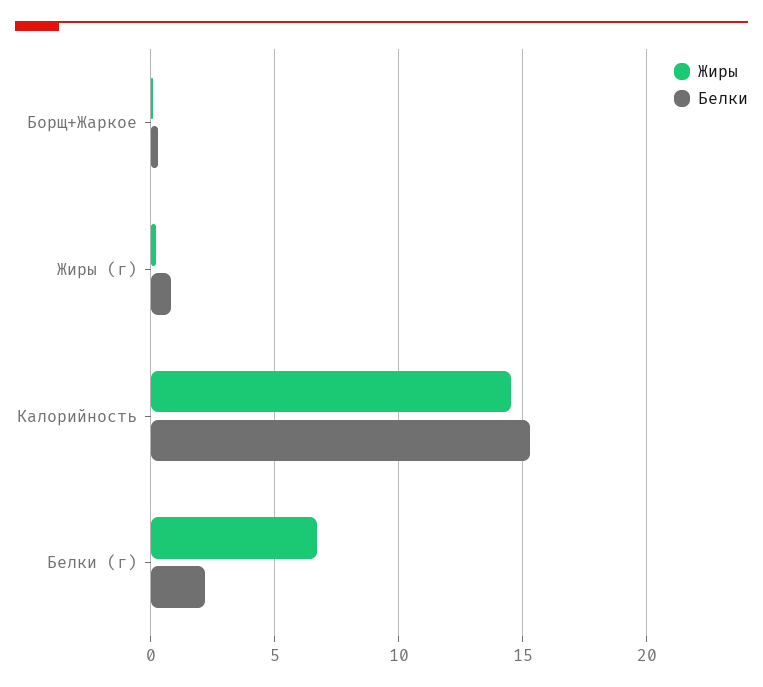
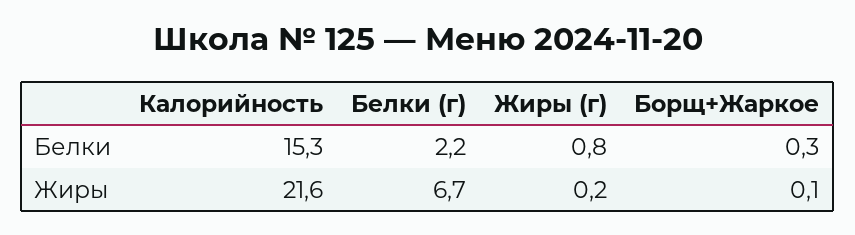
Жиры, Калорийность: 14.5 -> 21.6

